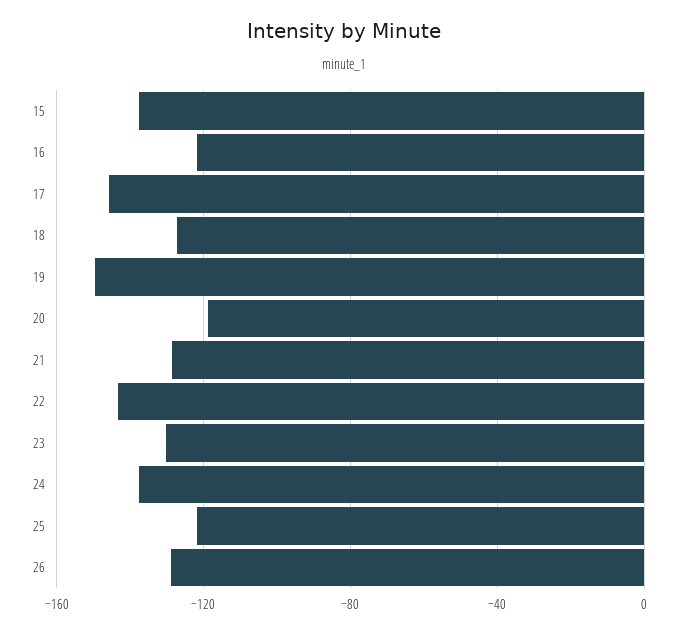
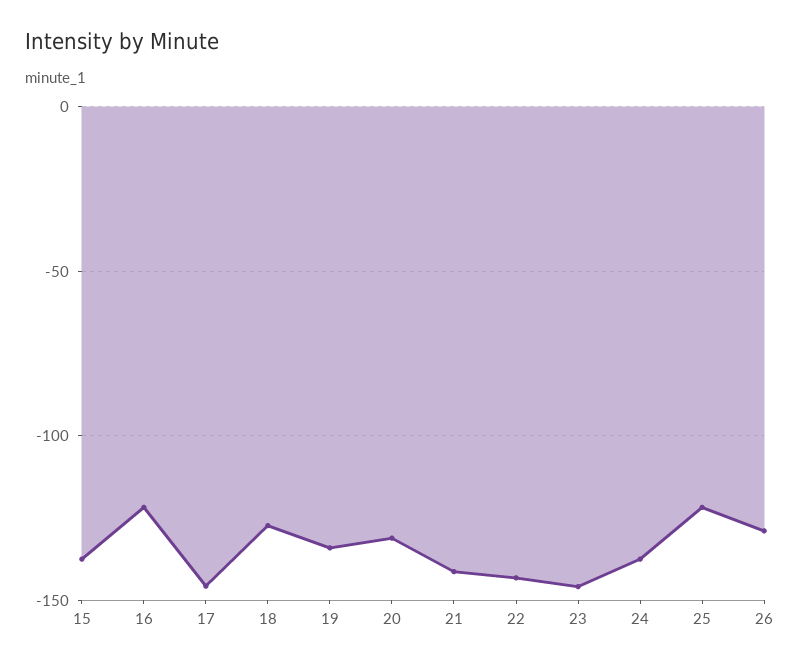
19: -150 -> -135
20: -120 -> -130
21: -130 -> -140
23: -130 -> -145

